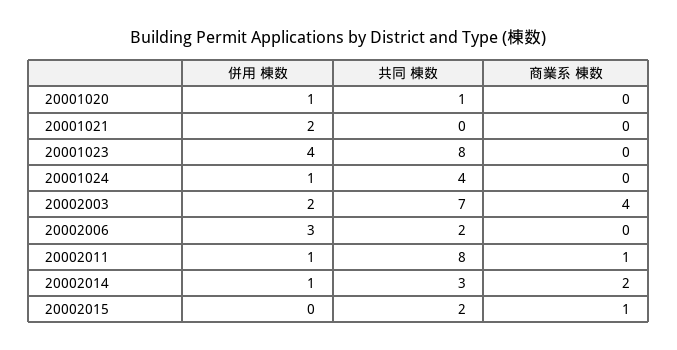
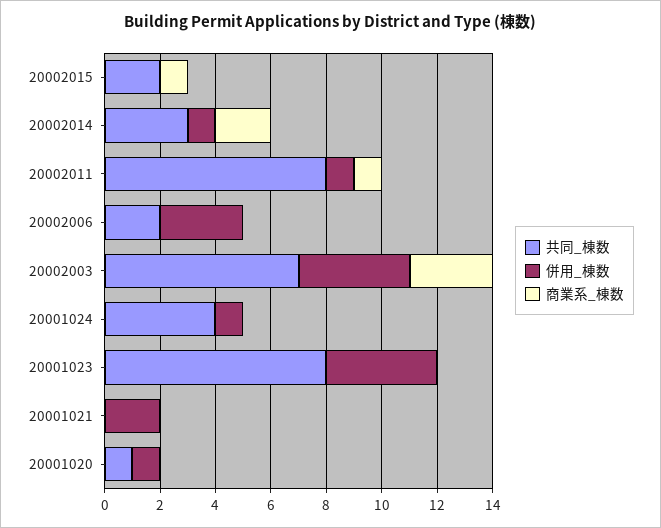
併用 棟数, 20002003: 2 -> 4
商業系 棟数, 20002003: 4 -> 3

